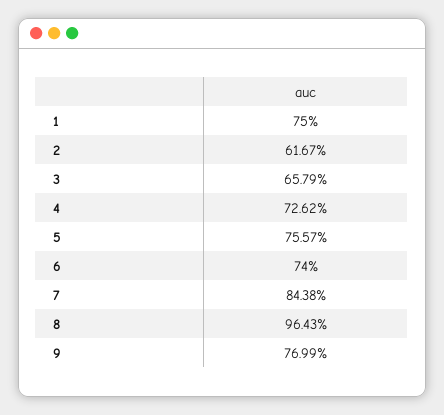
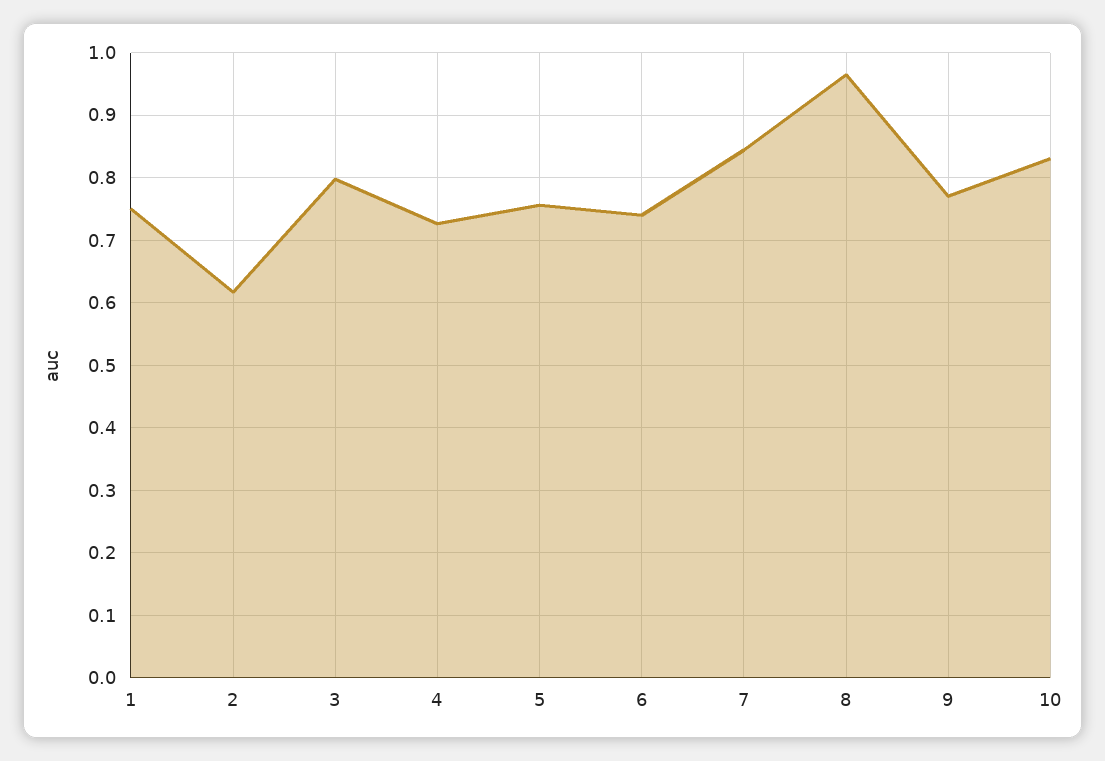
3: 0.6579 -> 0.8
10: none -> 0.83

